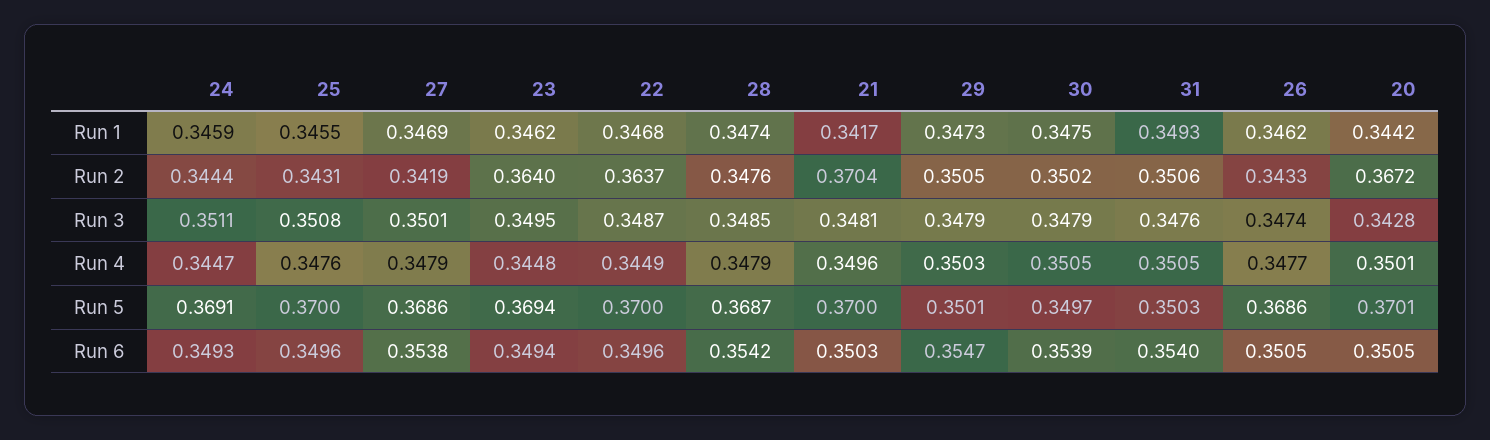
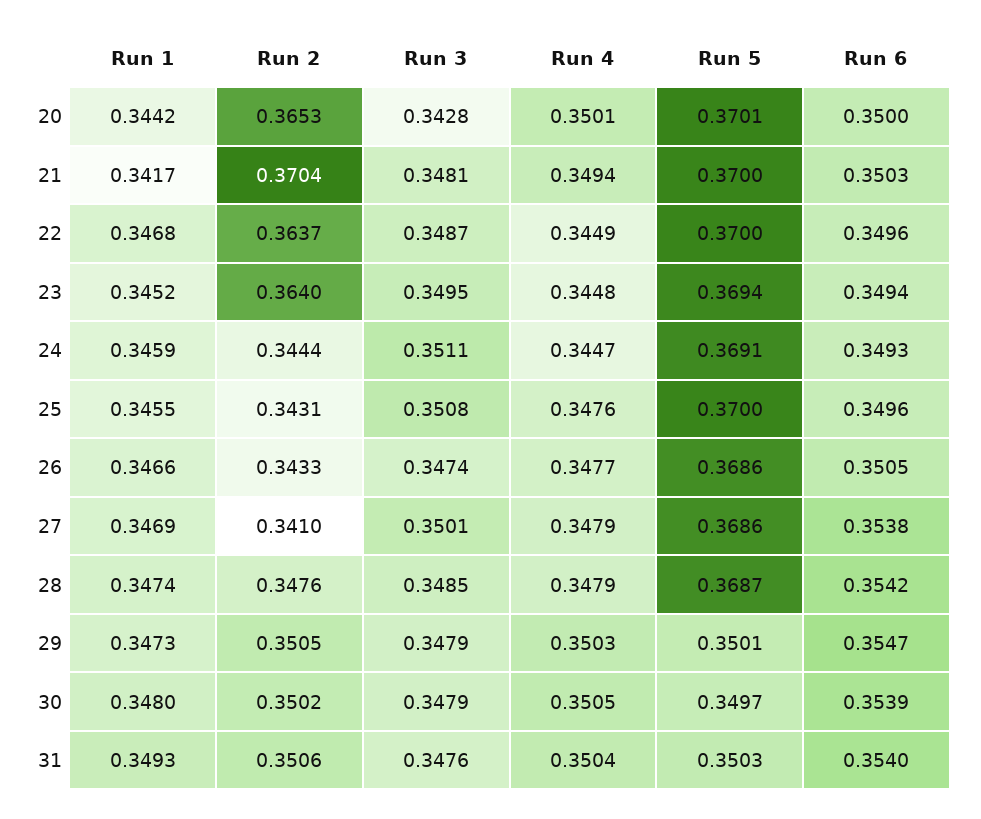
23, Run 1: 0.3462 -> 0.3452
30, Run 1: 0.3475 -> 0.348
26, Run 1: 0.3462 -> 0.3466
27, Run 2: 0.3419 -> 0.341
20, Run 2: 0.3672 -> 0.3653
21, Run 4: 0.3496 -> 0.3494
31, Run 4: 0.3505 -> 0.3504
20, Run 6: 0.3505 -> 0.35

